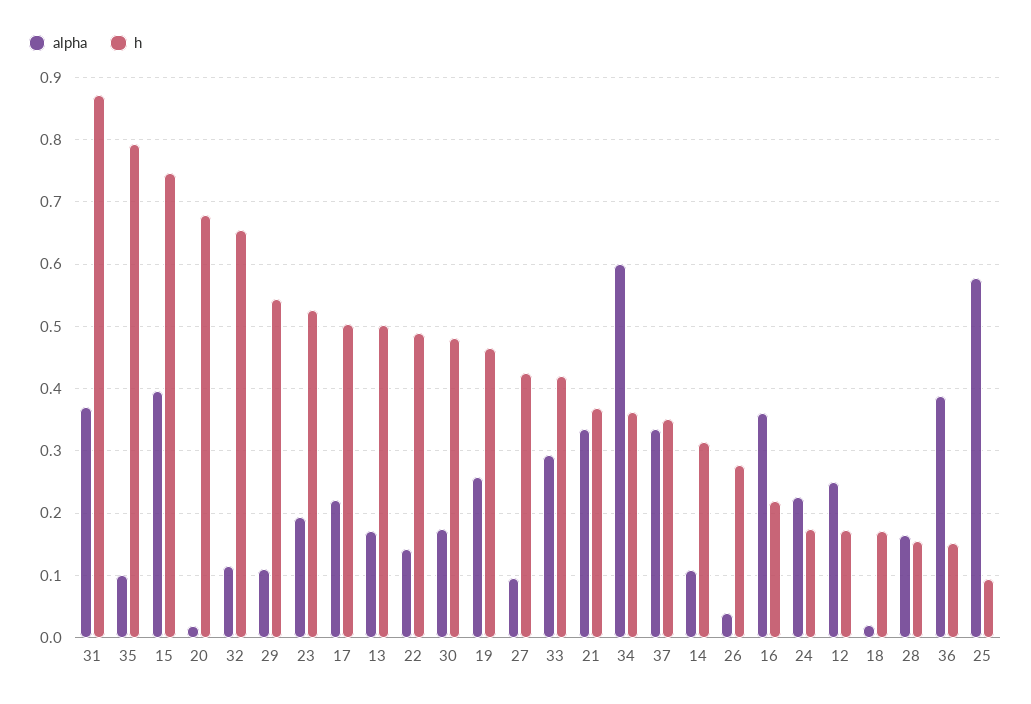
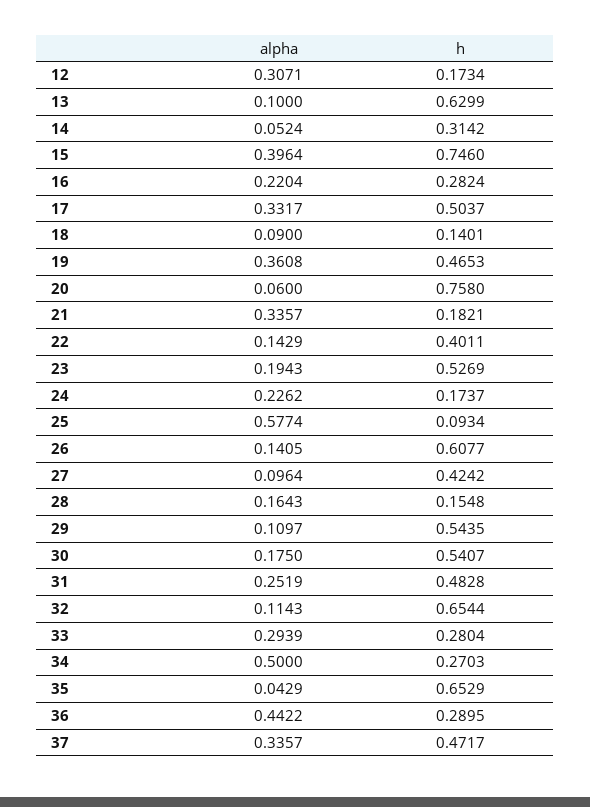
alpha, 31: 0.37 -> 0.2519
h, 31: 0.87 -> 0.4828
alpha, 35: 0.1 -> 0.0429
h, 35: 0.79 -> 0.6529
alpha, 20: 0.02 -> 0.06
h, 20: 0.68 -> 0.758
alpha, 17: 0.22 -> 0.3317
alpha, 13: 0.17 -> 0.1
h, 13: 0.5 -> 0.6299
h, 22: 0.49 -> 0.4011
h, 30: 0.48 -> 0.5407
alpha, 19: 0.26 -> 0.3608
h, 33: 0.42 -> 0.2804
h, 21: 0.37 -> 0.1821
alpha, 34: 0.6 -> 0.5
h, 34: 0.36 -> 0.2703
h, 37: 0.35 -> 0.4717
alpha, 14: 0.11 -> 0.0524
alpha, 26: 0.04 -> 0.1405
h, 26: 0.28 -> 0.6077
alpha, 16: 0.36 -> 0.2204
h, 16: 0.22 -> 0.2824
alpha, 12: 0.25 -> 0.3071
alpha, 18: 0.02 -> 0.09
h, 18: 0.17 -> 0.1401
alpha, 36: 0.39 -> 0.4422
h, 36: 0.15 -> 0.2895

